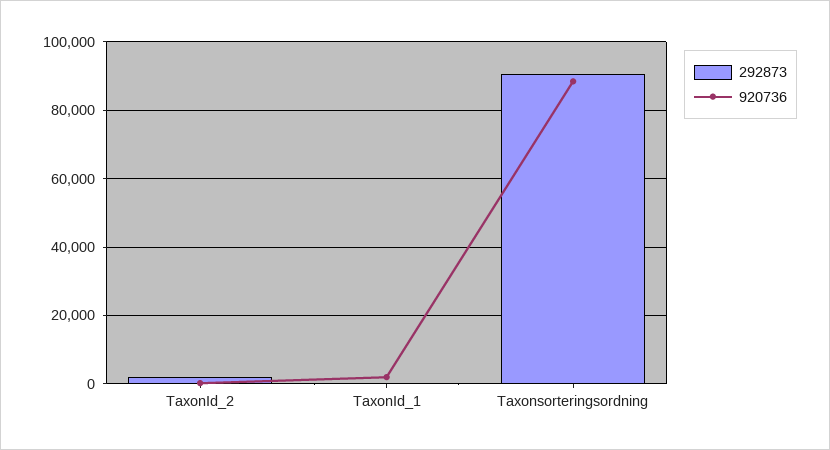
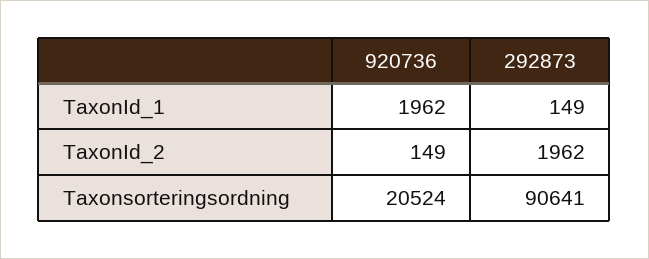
920736, Taxonsorteringsordning: 88000 -> 20524

